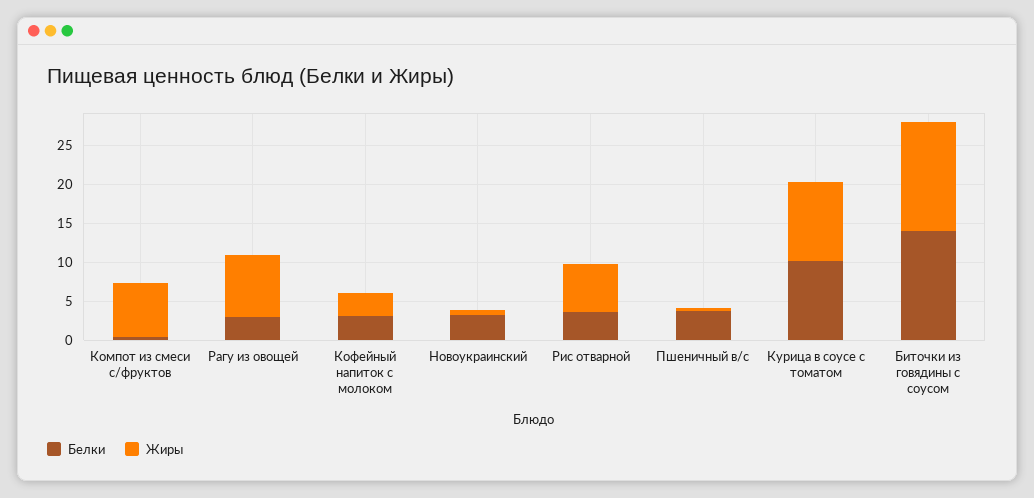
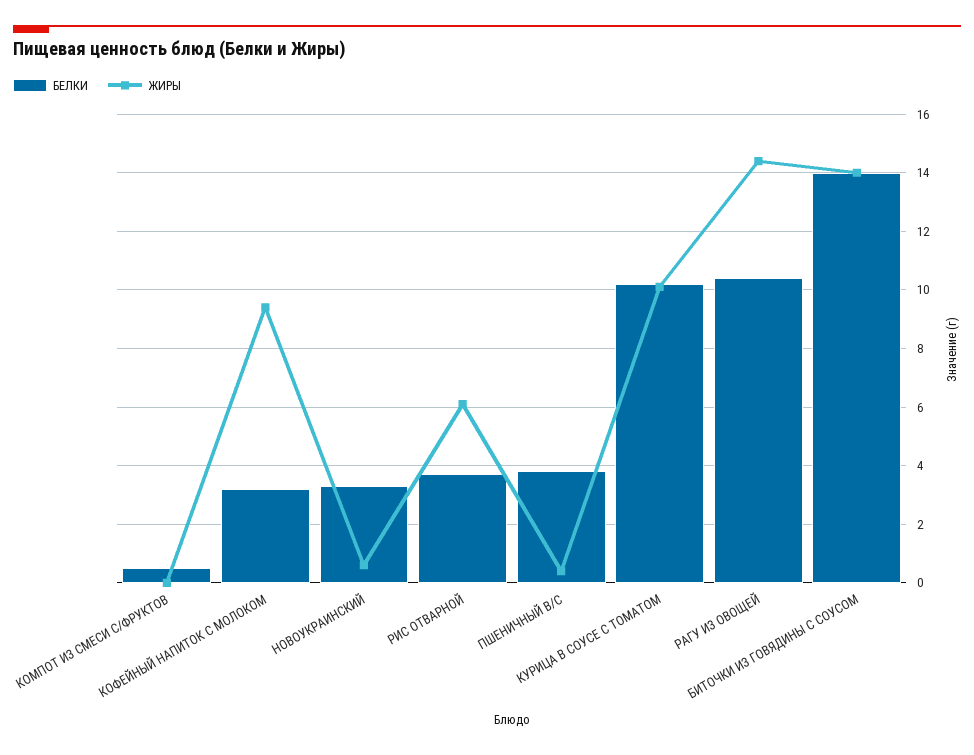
Жиры, Компот из смеси с/фруктов: 7.5 -> 0
Белки, Рагу из овощей: 2.5 -> 10.5
Жиры, Рагу из овощей: 7.5 -> 14.5
Жиры, Кофейный напиток с молоком: 2.5 -> 9.5

